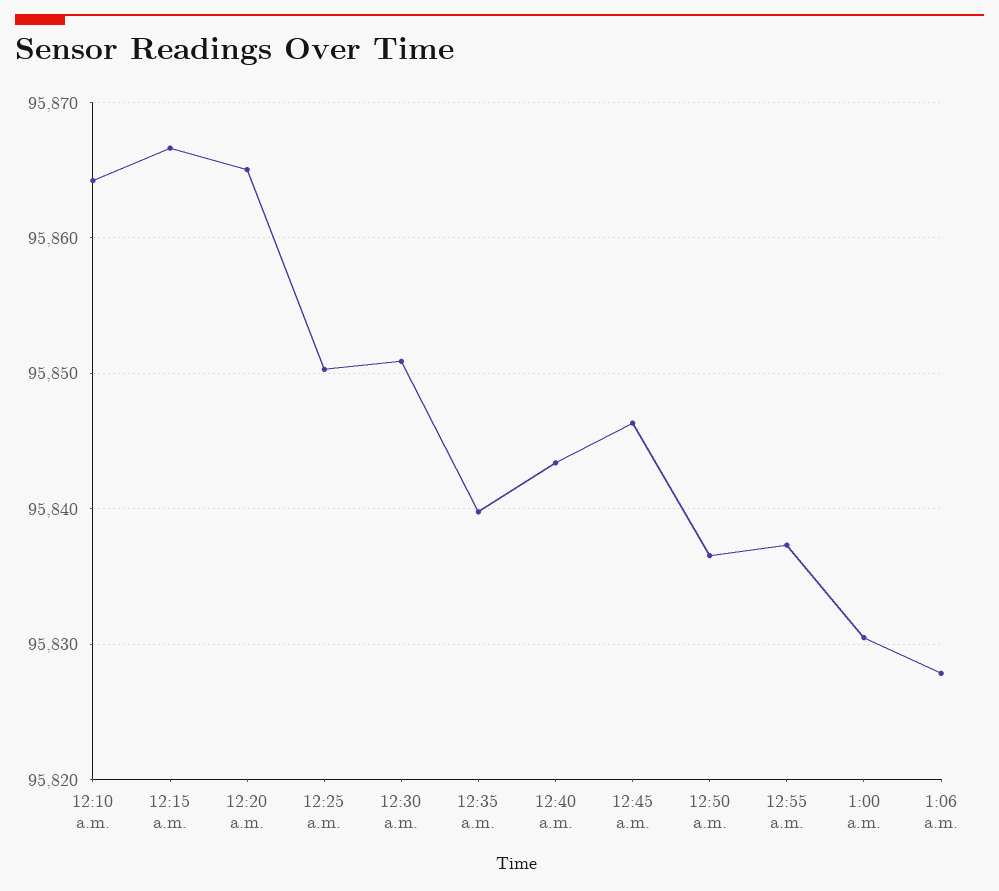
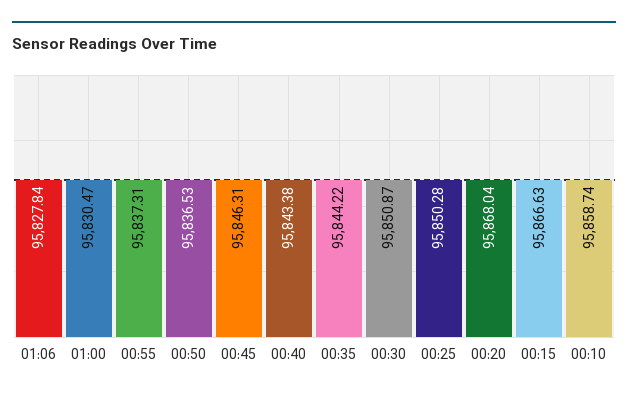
12:10 a.m.: 95864 -> 95858.74
12:20 a.m.: 95865 -> 95868.04
12:35 a.m.: 95840 -> 95844.22

